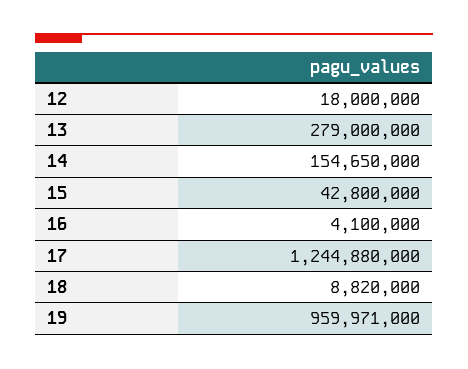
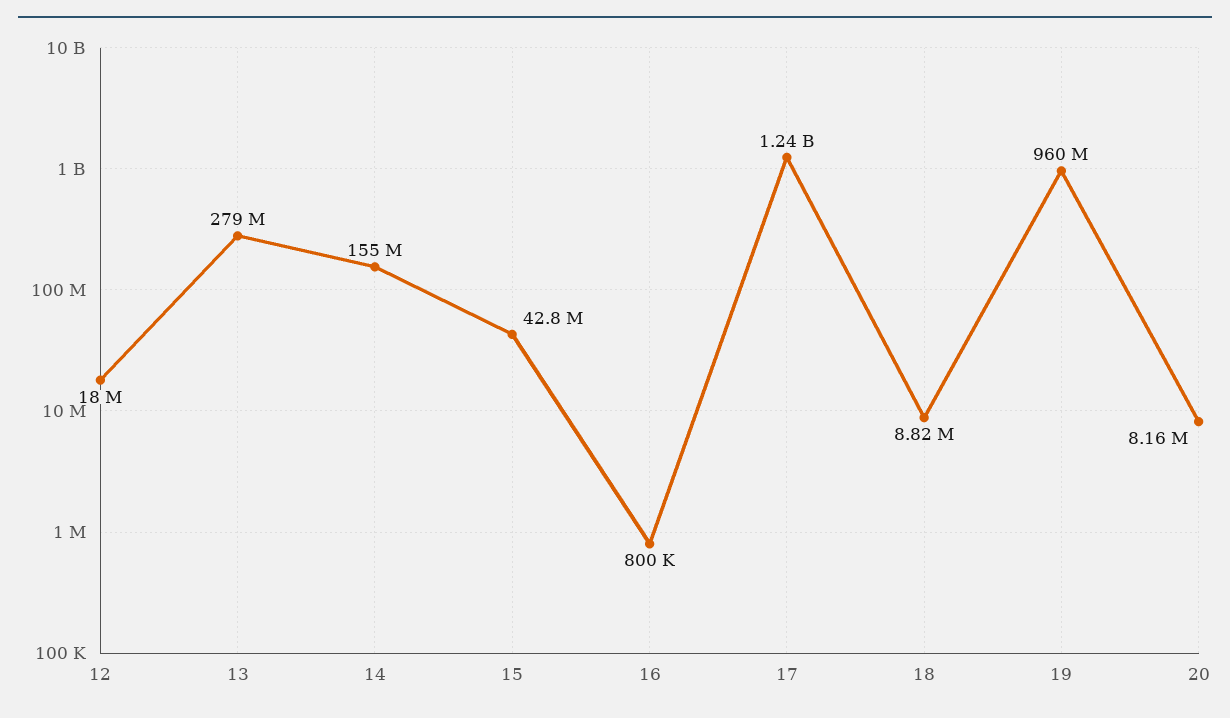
16: 4100000 -> 800000
20: none -> 8160000

